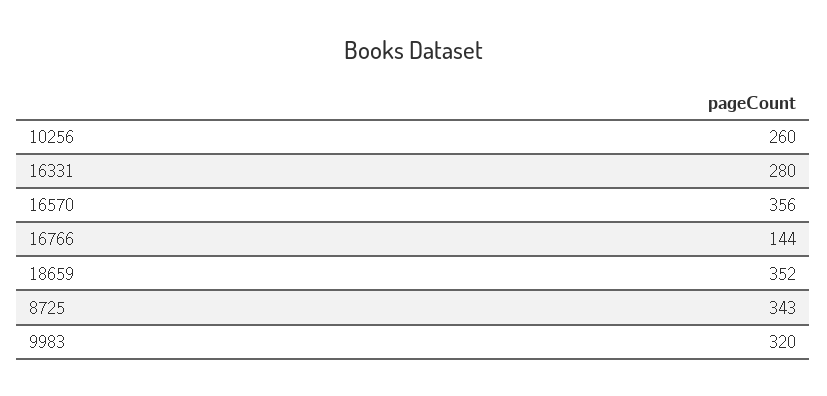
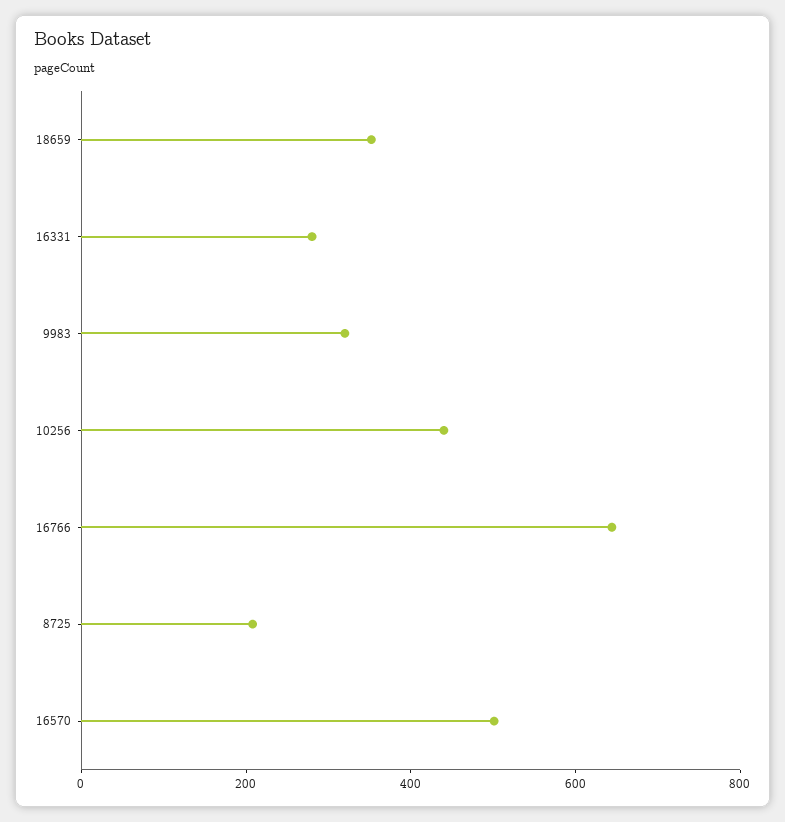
10256: 260 -> 450
16570: 356 -> 500
16766: 144 -> 650
8725: 343 -> 200

